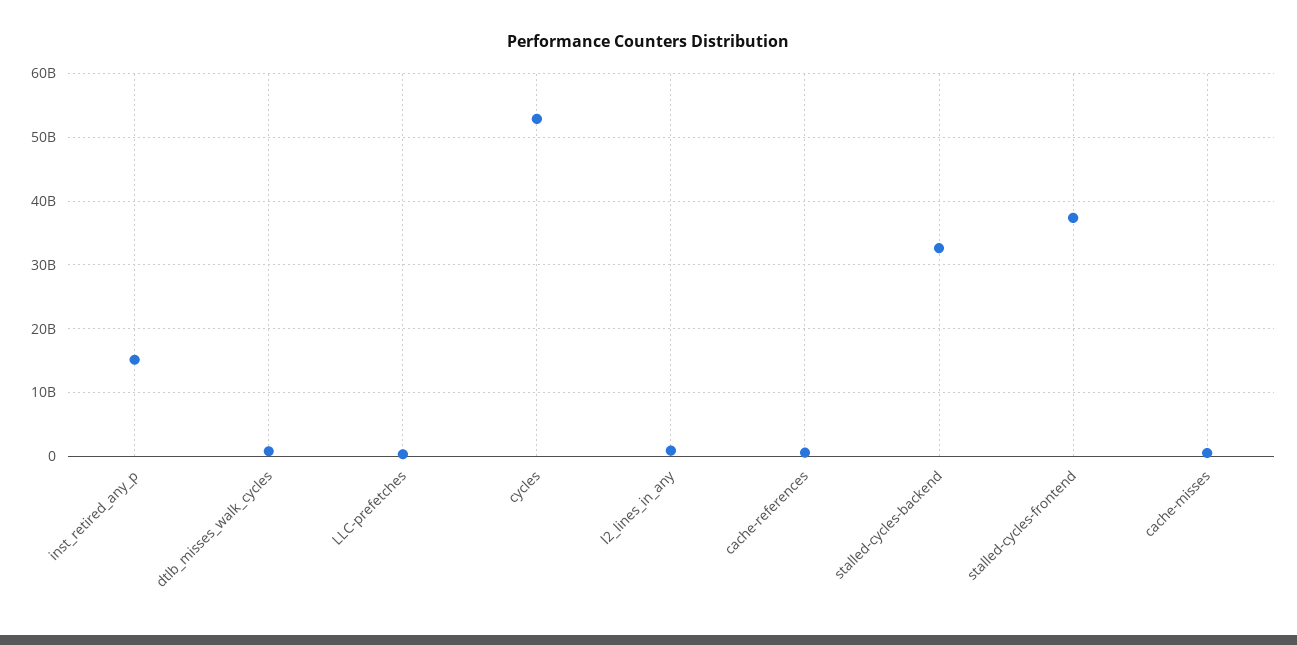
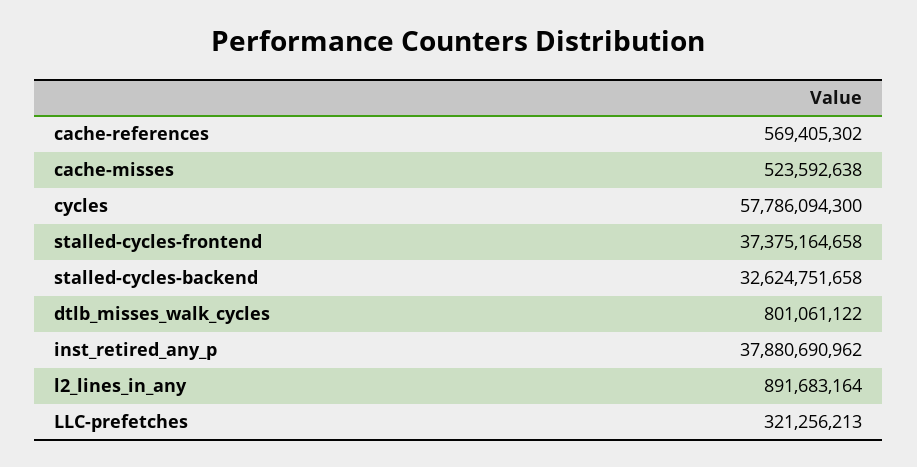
inst_retired_any_p: 15000000000 -> 37880690962
cycles: 53000000000 -> 57786094300

